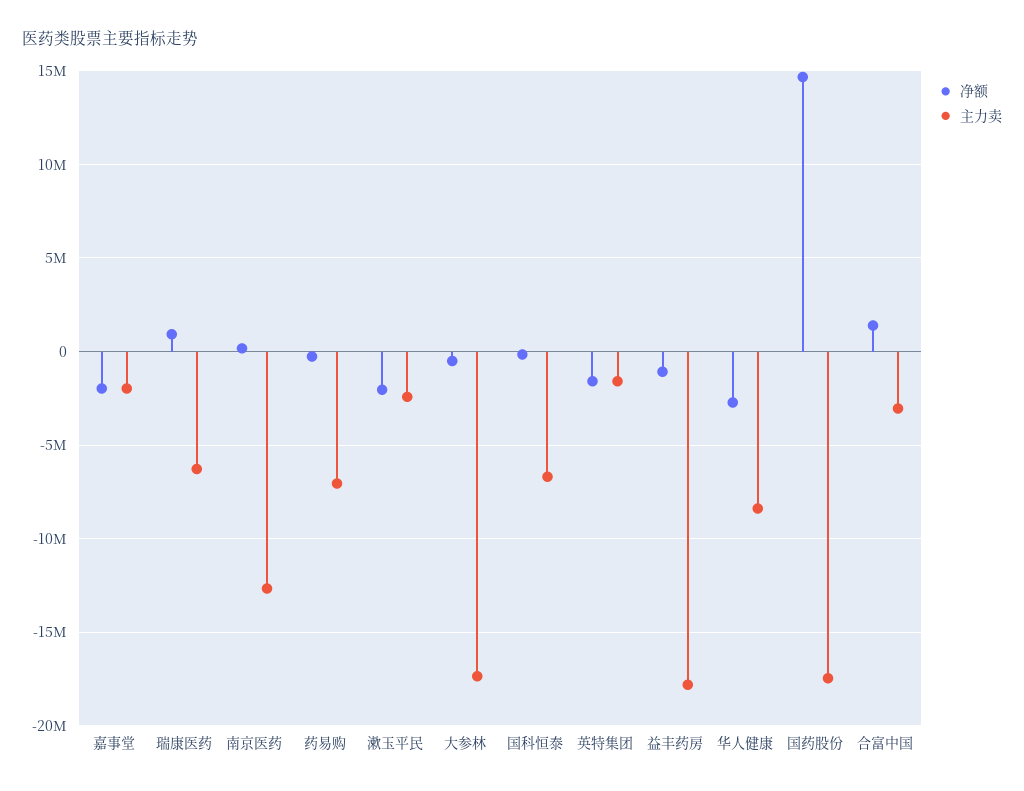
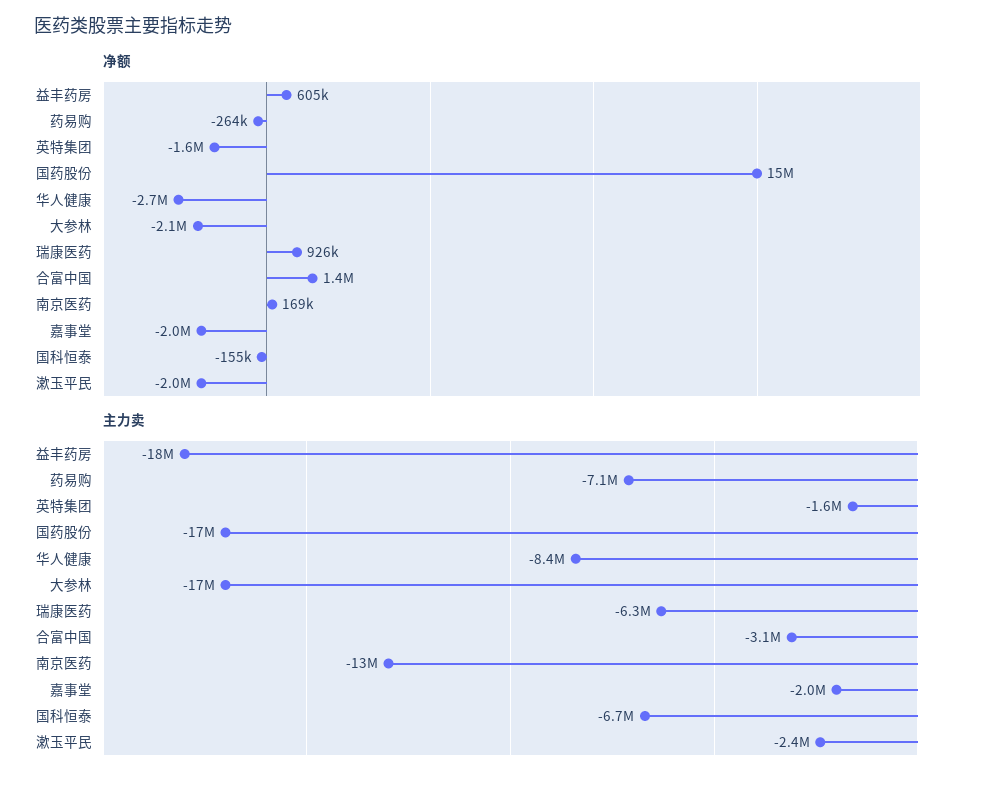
净额, 大参林: -500000 -> -2100000
净额, 益丰药房: -1000000 -> 605000

